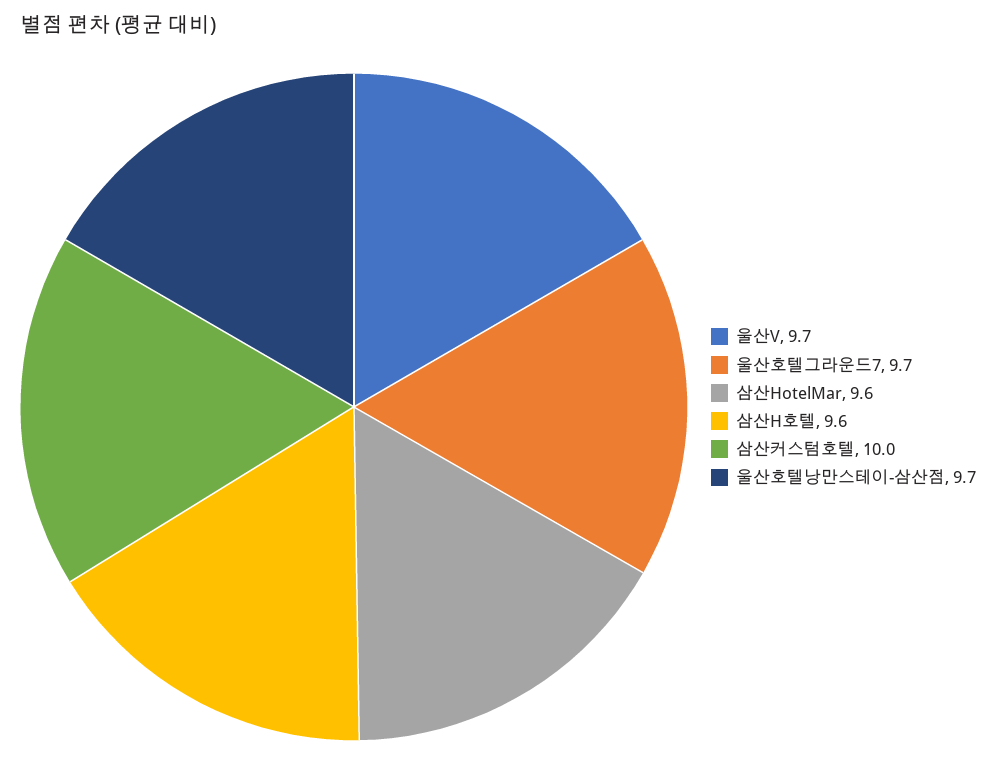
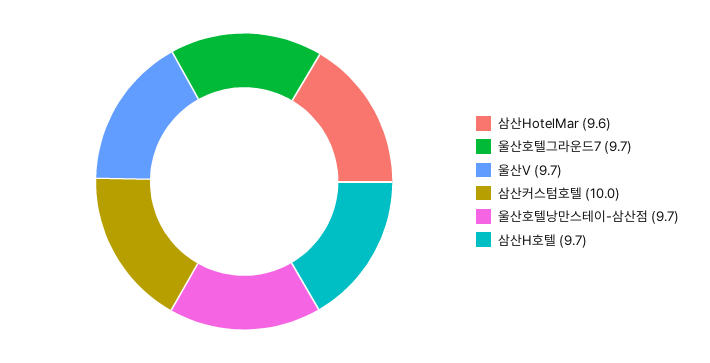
삼산H호텔: 9.6 -> 9.7

